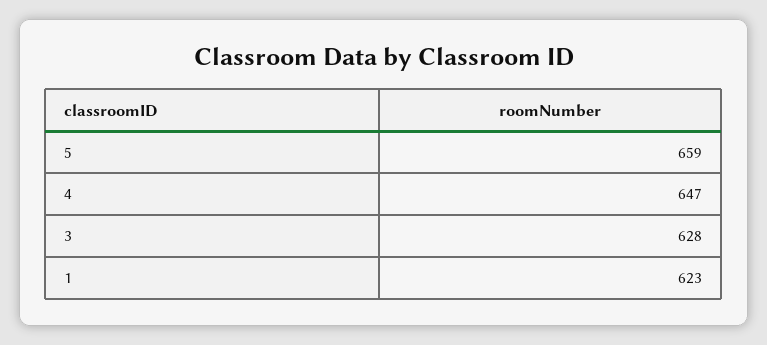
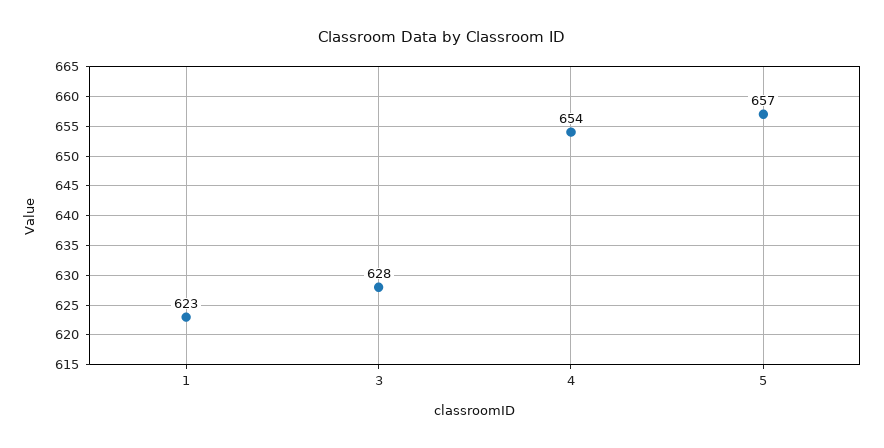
5: 659 -> 657
4: 647 -> 654

